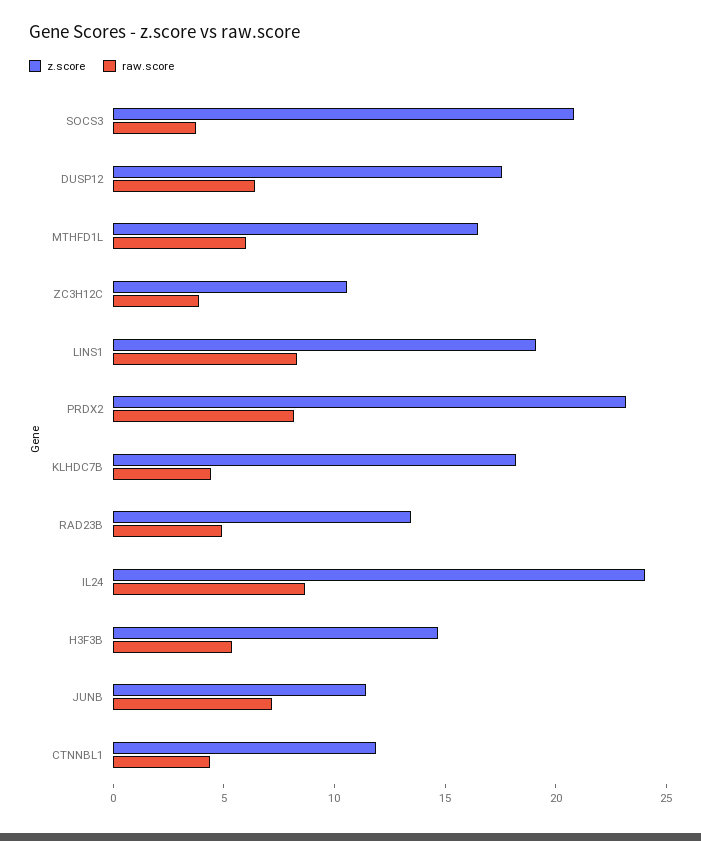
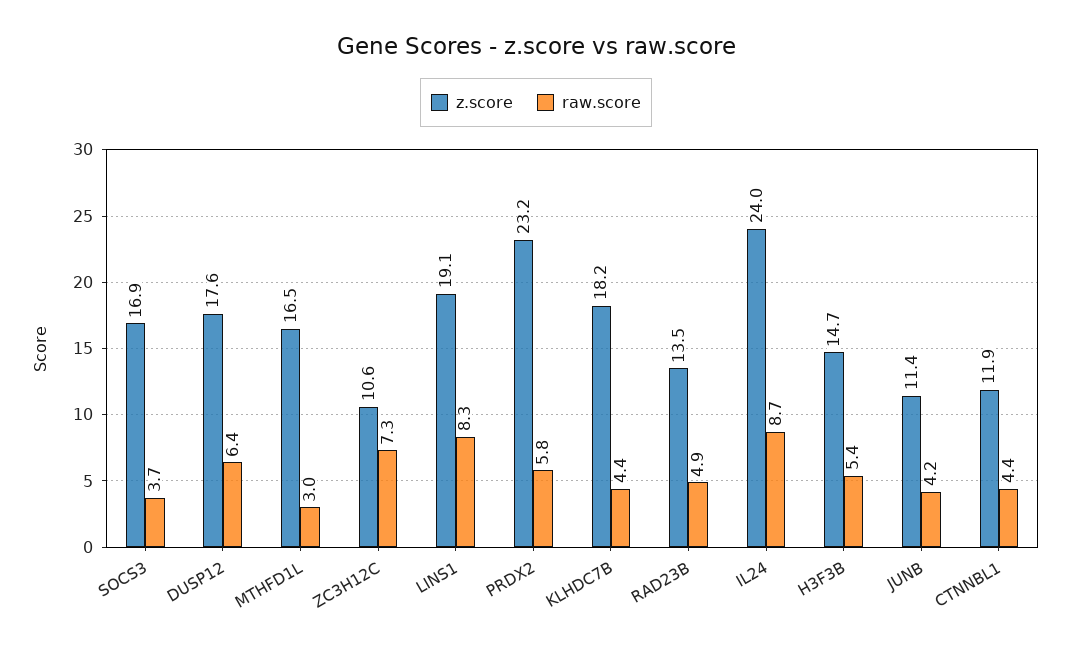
z.score, SOCS3: 21 -> 16.9
raw.score, MTHFD1L: 6 -> 3
raw.score, ZC3H12C: 4 -> 7.3
raw.score, PRDX2: 8 -> 5.8
raw.score, JUNB: 7 -> 4.2

